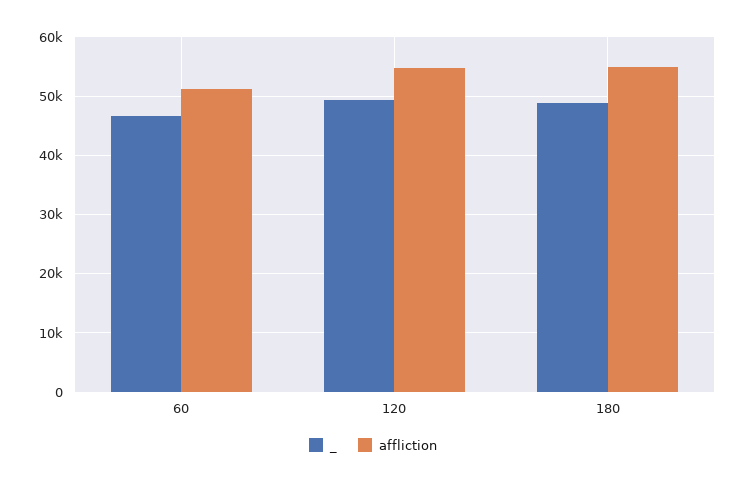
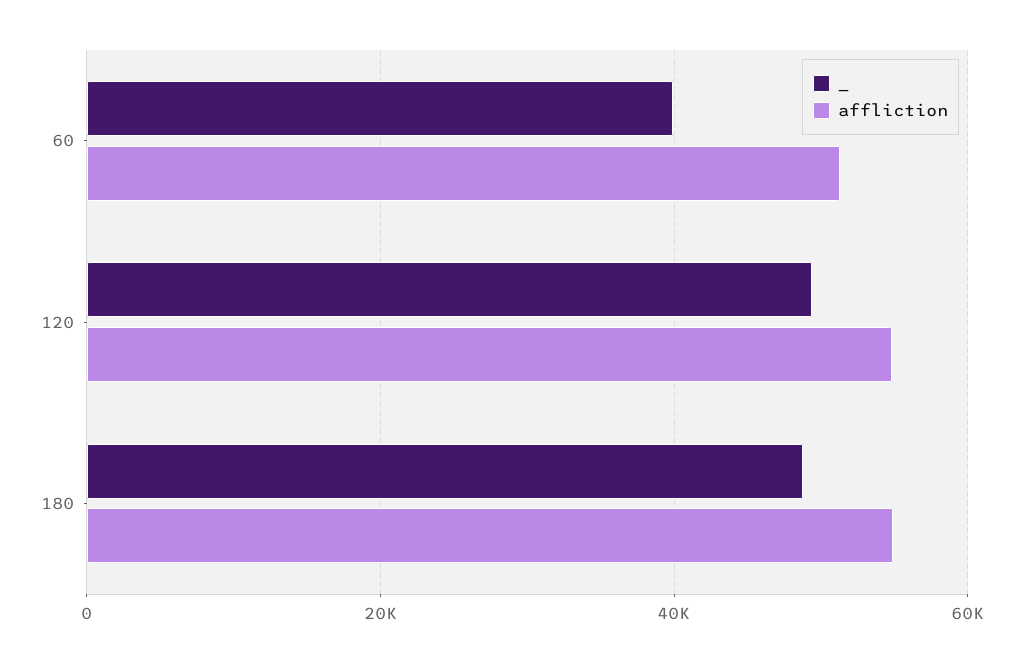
_, 60: 46000 -> 40000

